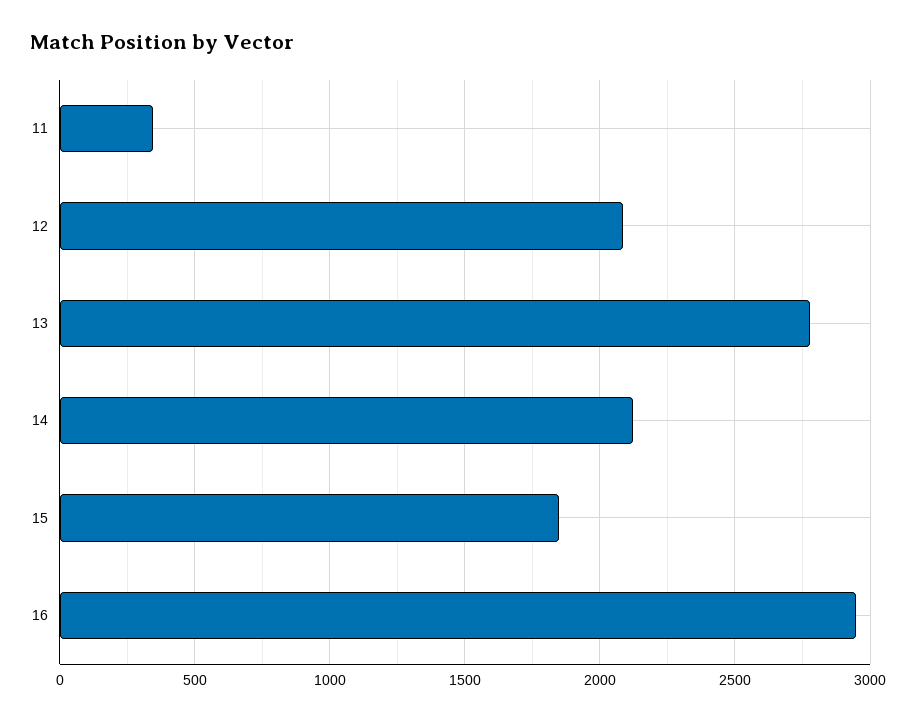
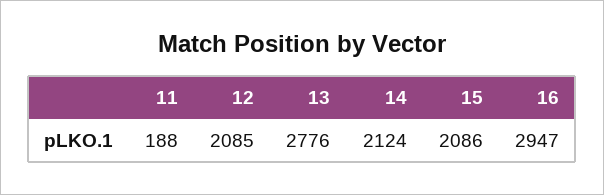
11: 350 -> 188
15: 1850 -> 2086

